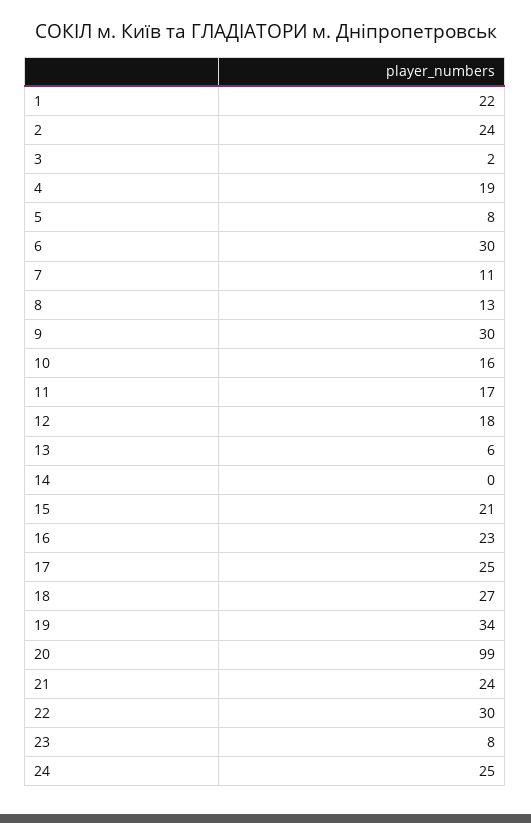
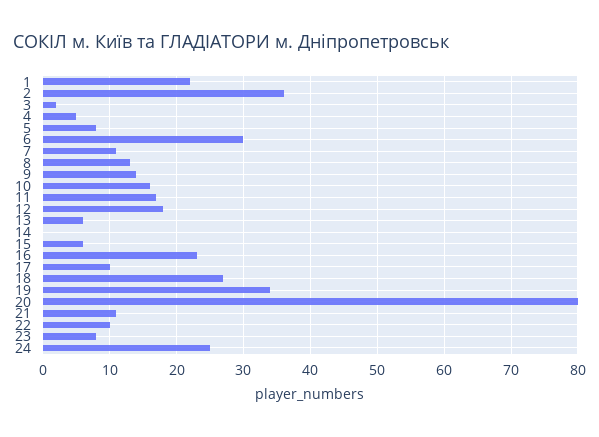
2: 24 -> 36
4: 19 -> 5
9: 30 -> 14
15: 21 -> 6
17: 25 -> 10
20: 99 -> 80
21: 24 -> 11
22: 30 -> 10

